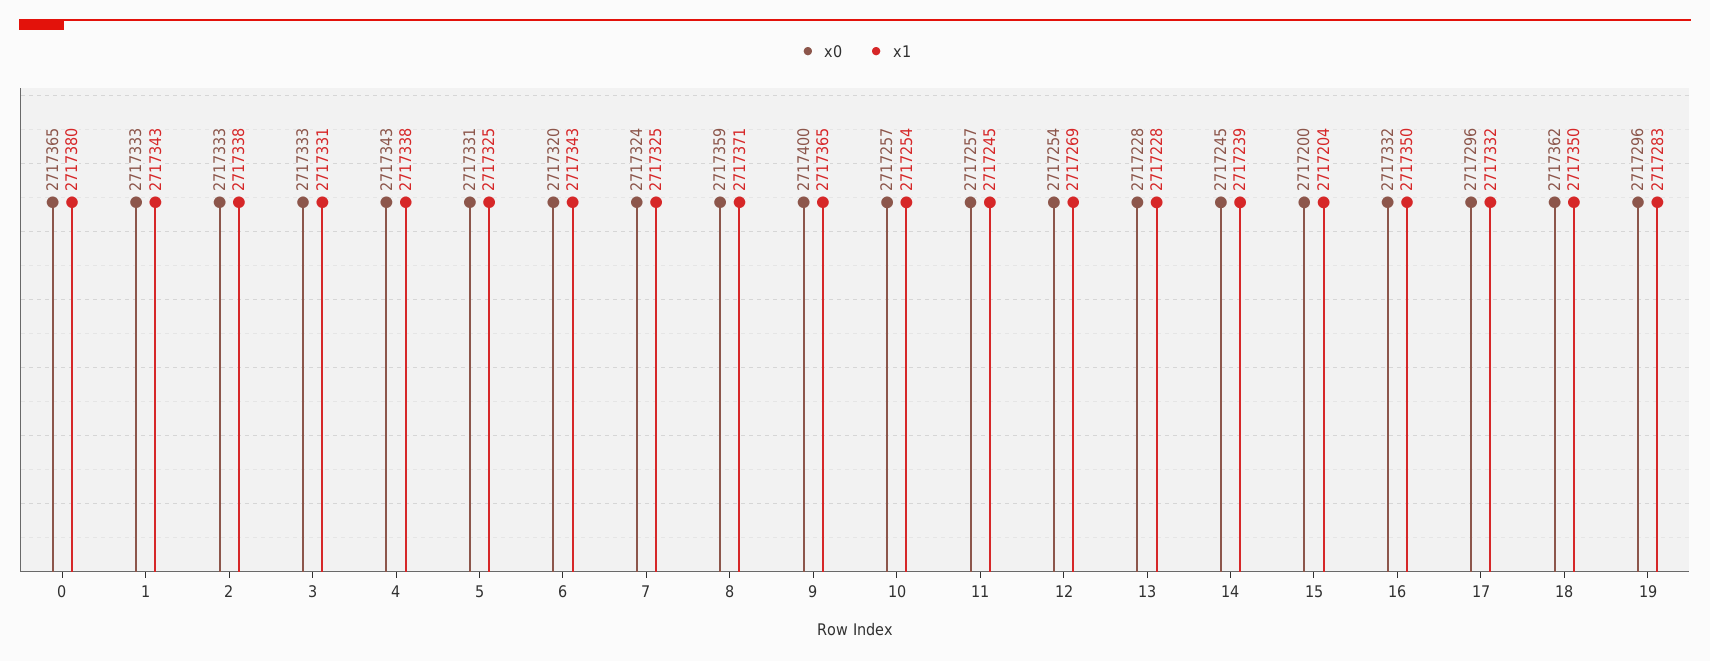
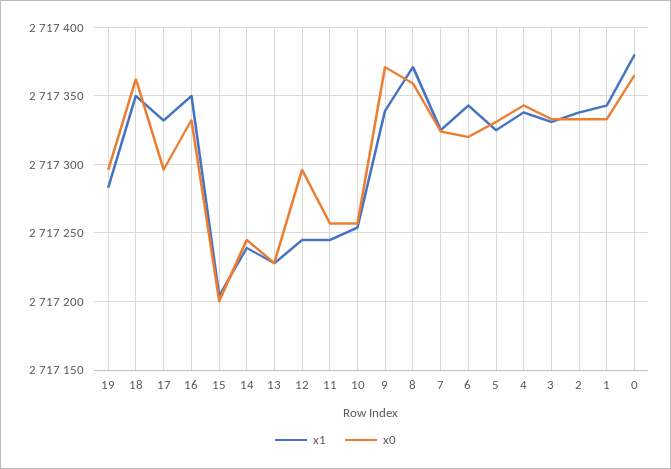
x0, 9: 2717400 -> 2717370
x1, 9: 2717365 -> 2717340
x0, 12: 2717254 -> 2717295
x1, 12: 2717269 -> 2717245

